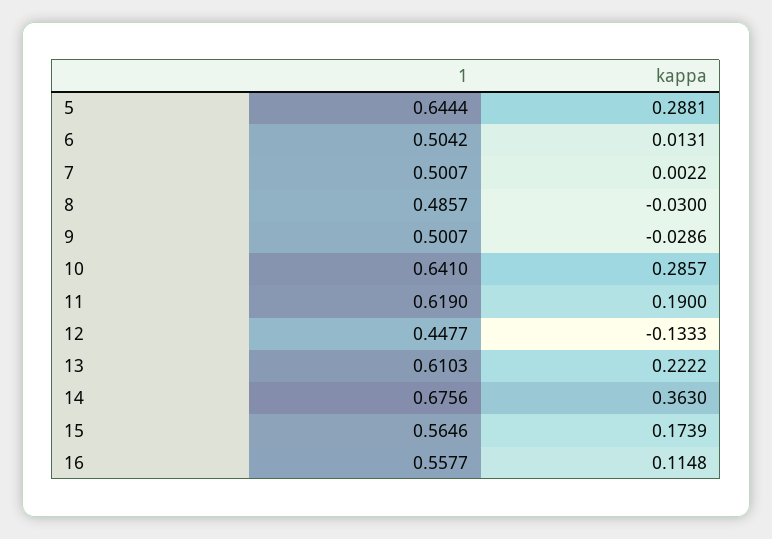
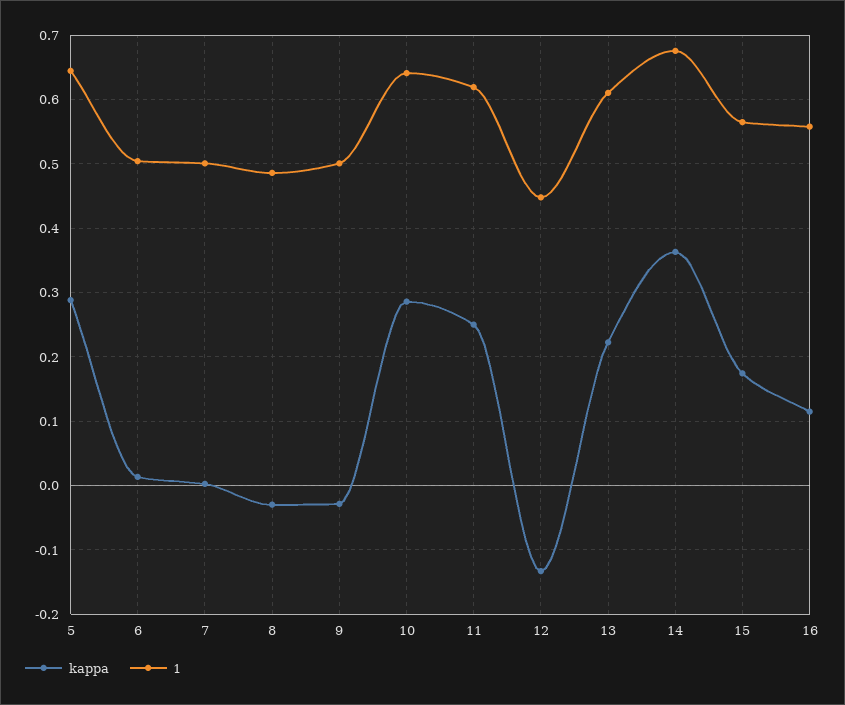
kappa, 11: 0.19 -> 0.25

